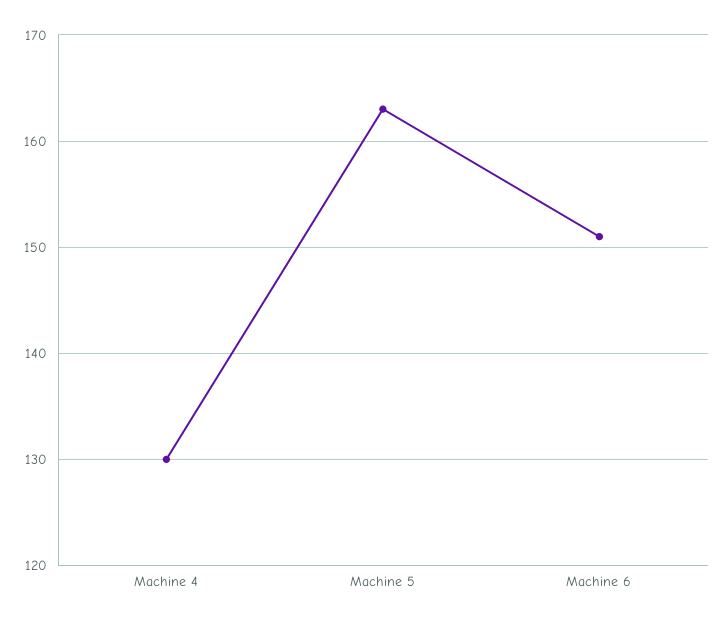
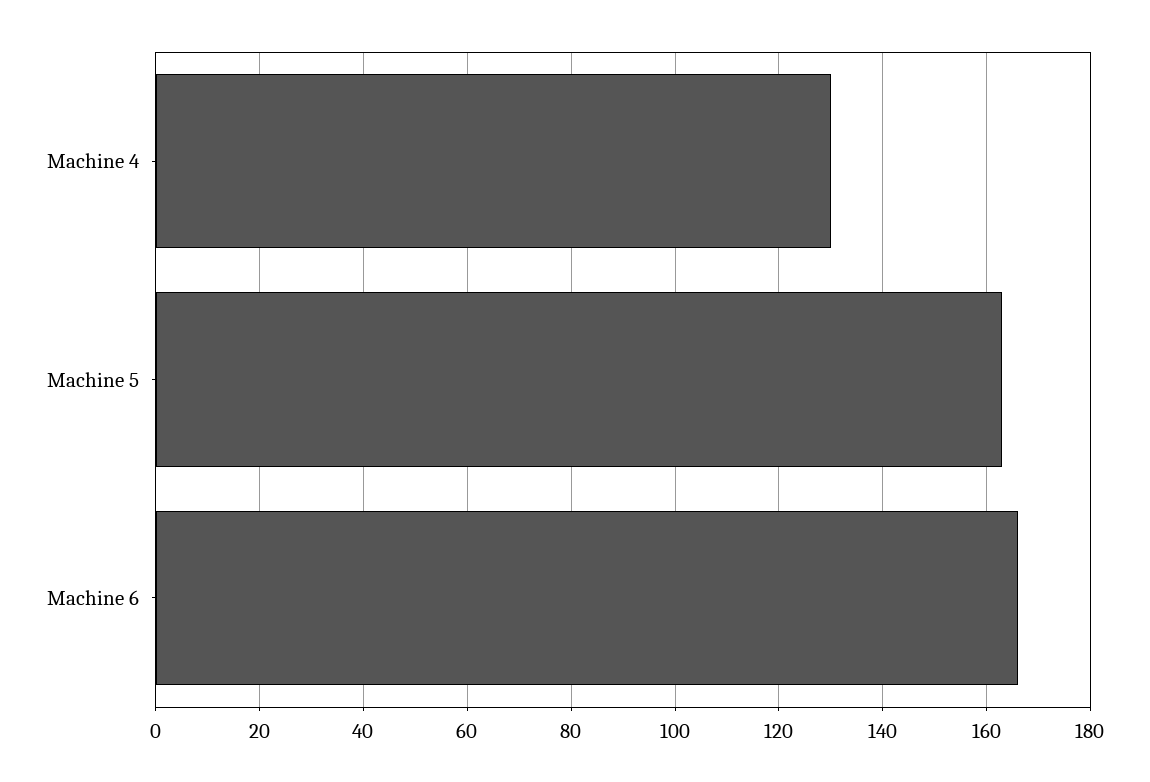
Machine 6: 151 -> 165

